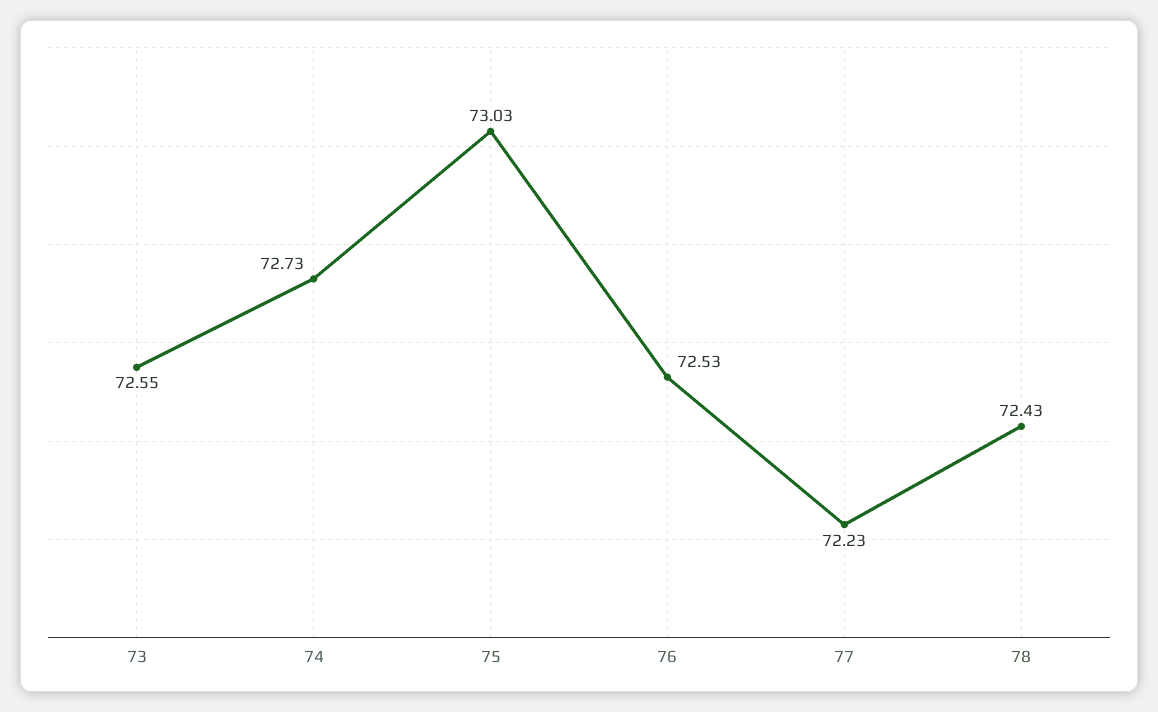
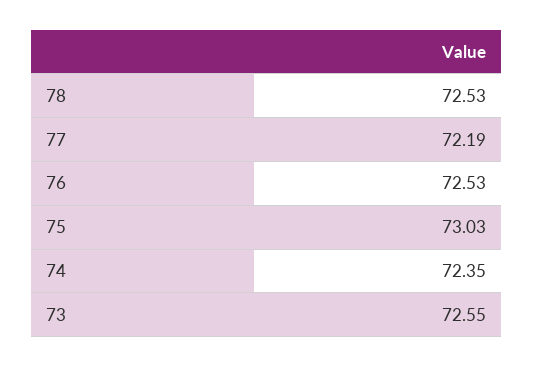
74: 72.73 -> 72.35
77: 72.23 -> 72.19
78: 72.43 -> 72.53

